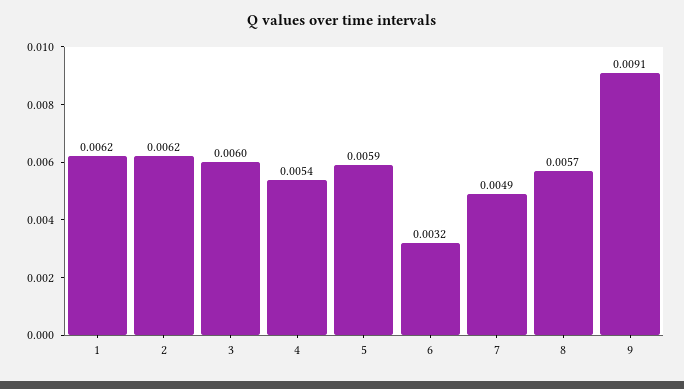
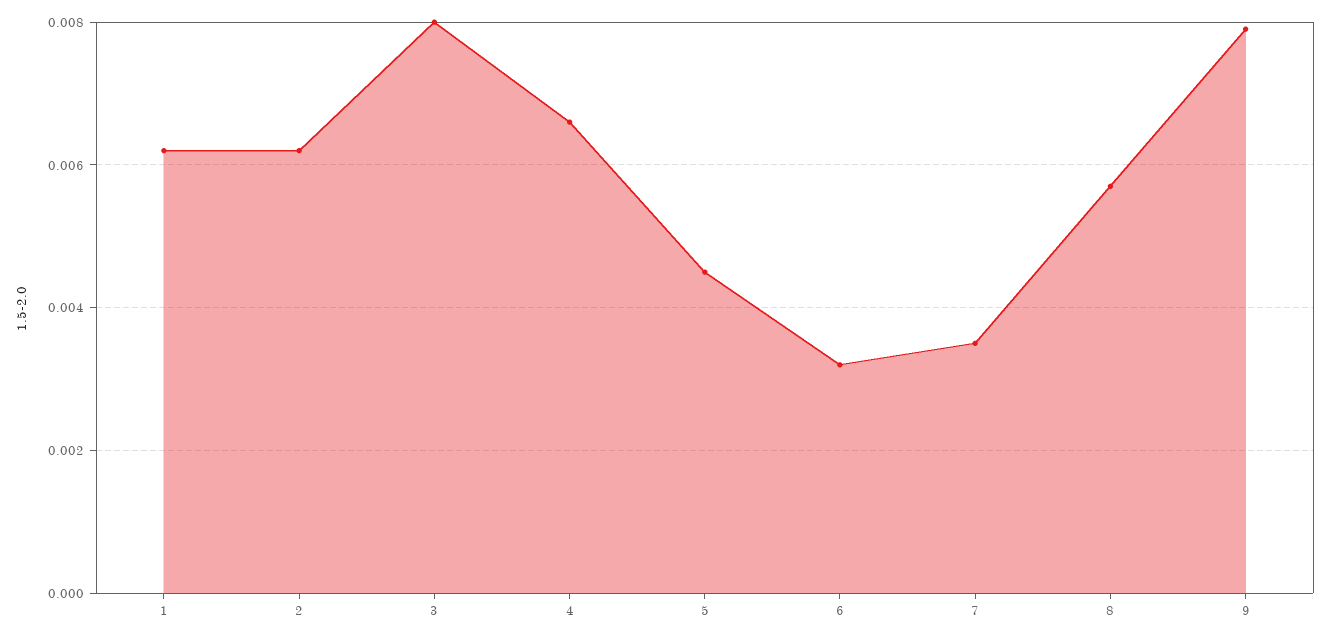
3: 0.006 -> 0.008
4: 0.0054 -> 0.0065
5: 0.0059 -> 0.0045
7: 0.0049 -> 0.0035
9: 0.0091 -> 0.008

